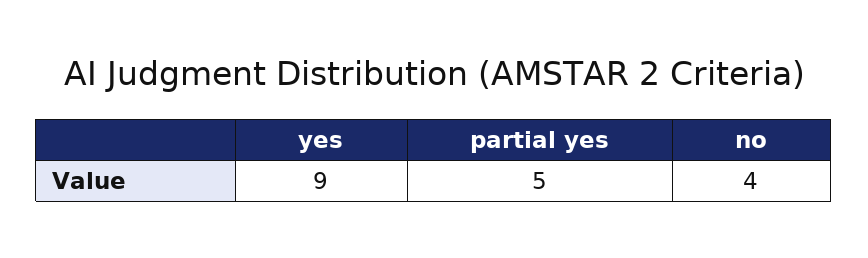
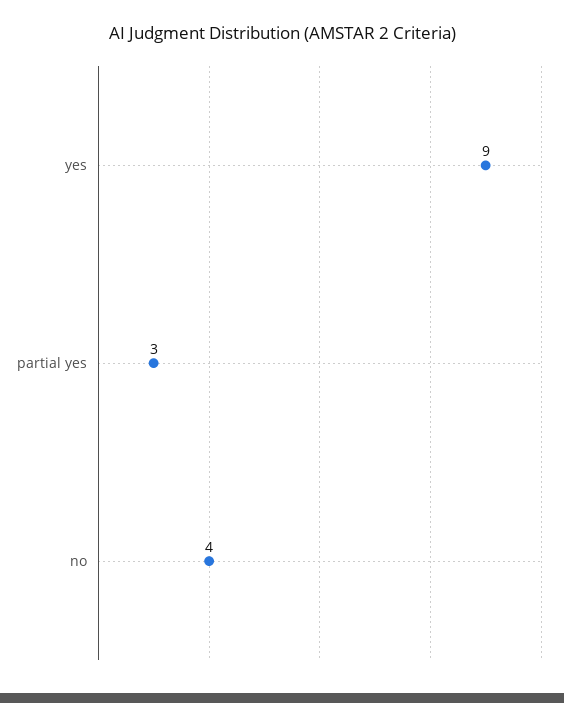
partial yes: 5 -> 3

